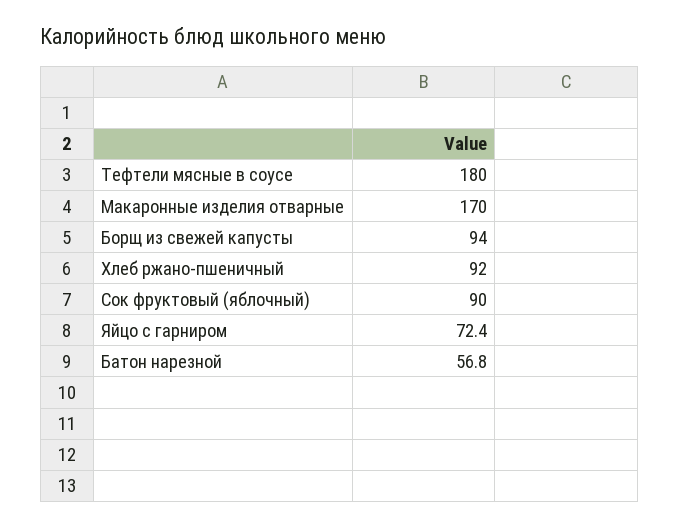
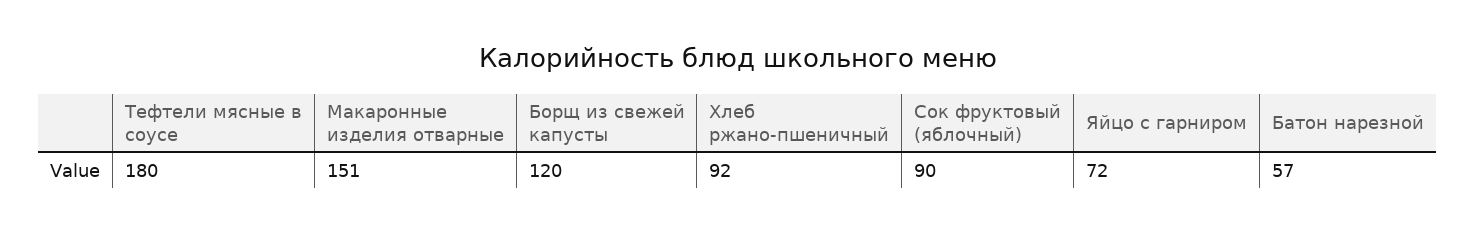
Макаронные изделия отварные: 170 -> 151
Борщ из свежей капусты: 94 -> 120

